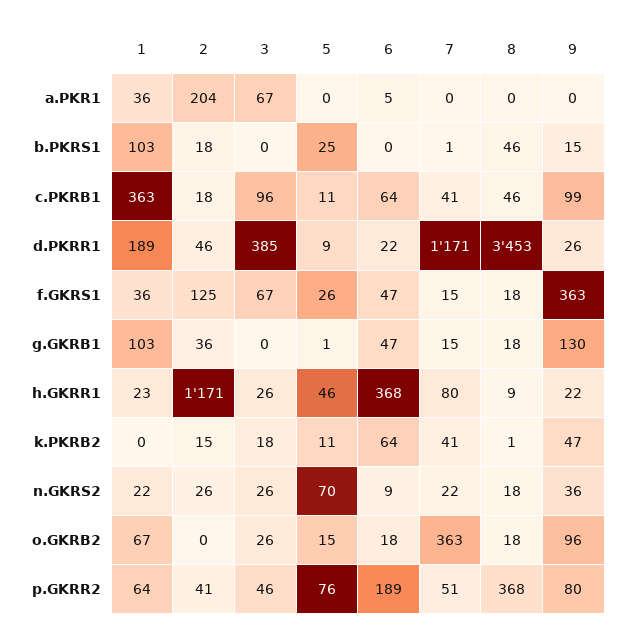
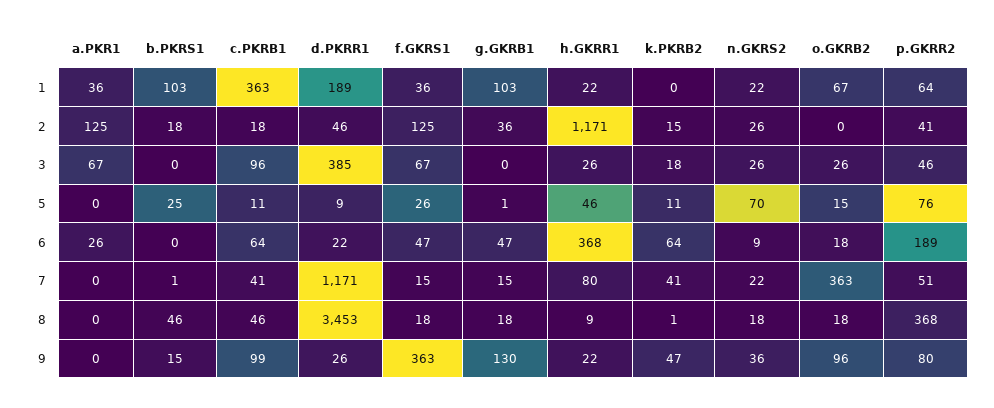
2, a.PKR1: 204 -> 125
6, a.PKR1: 5 -> 26
1, h.GKRR1: 23 -> 22

